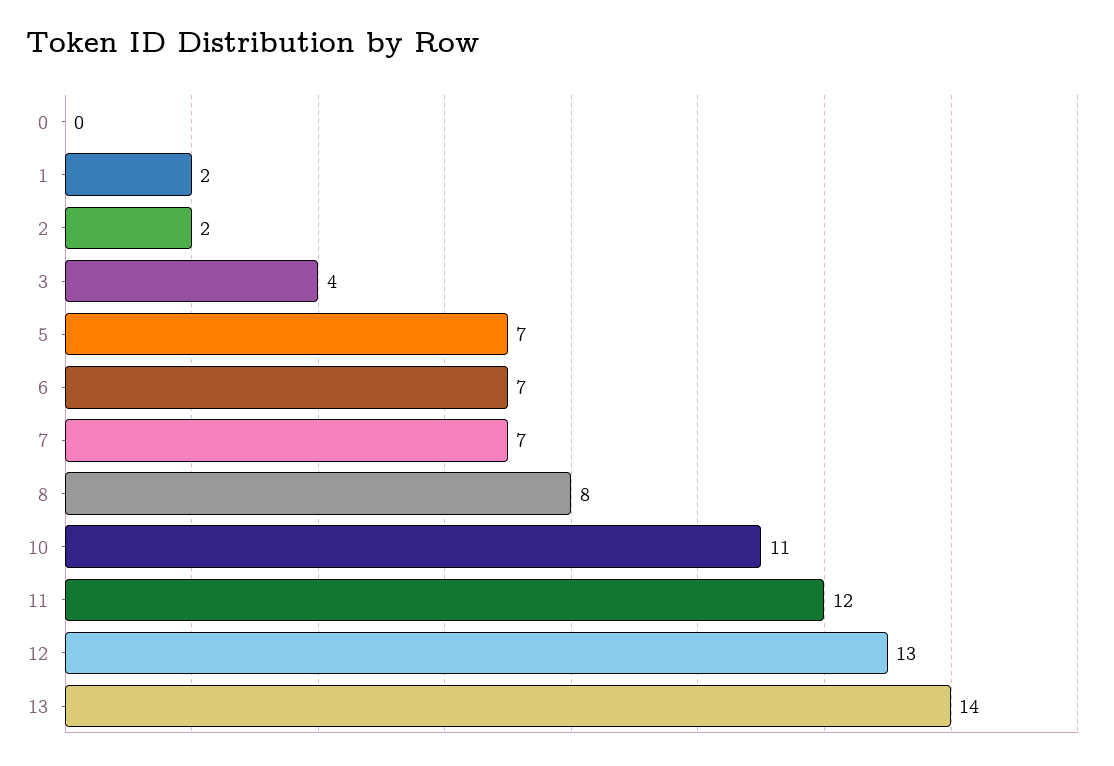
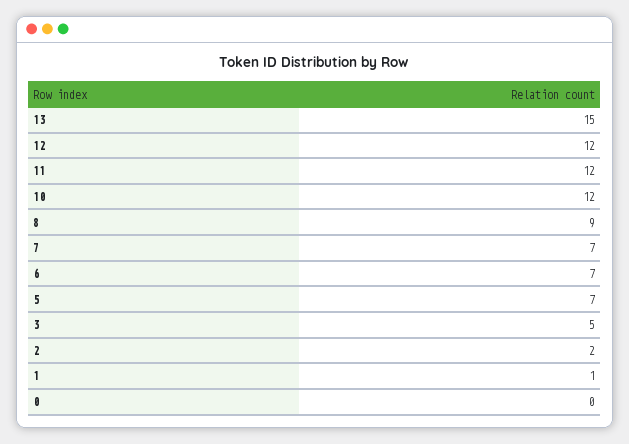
1: 2 -> 1
3: 4 -> 5
8: 8 -> 9
10: 11 -> 12
12: 13 -> 12
13: 14 -> 15

